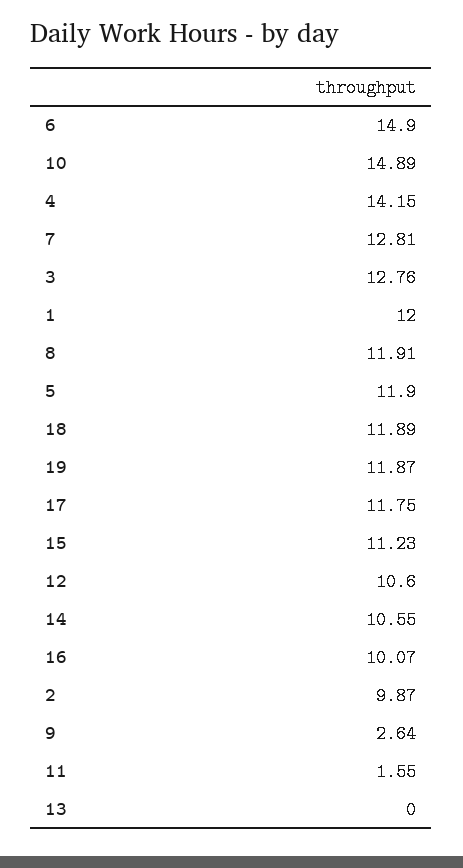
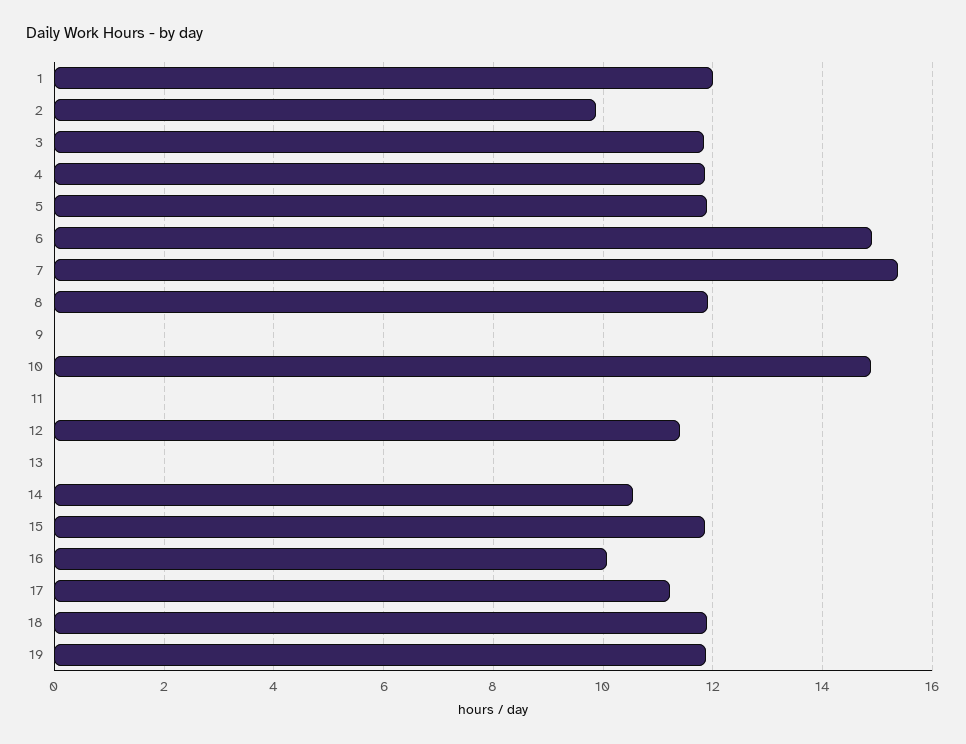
4: 14.15 -> 11.8
7: 12.81 -> 15.4
3: 12.76 -> 11.8
17: 11.75 -> 11.2
15: 11.23 -> 11.8
12: 10.6 -> 11.4
9: 2.64 -> 0
11: 1.55 -> 0

